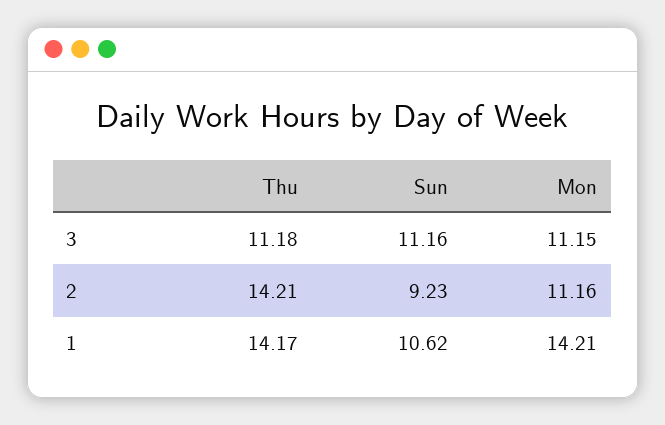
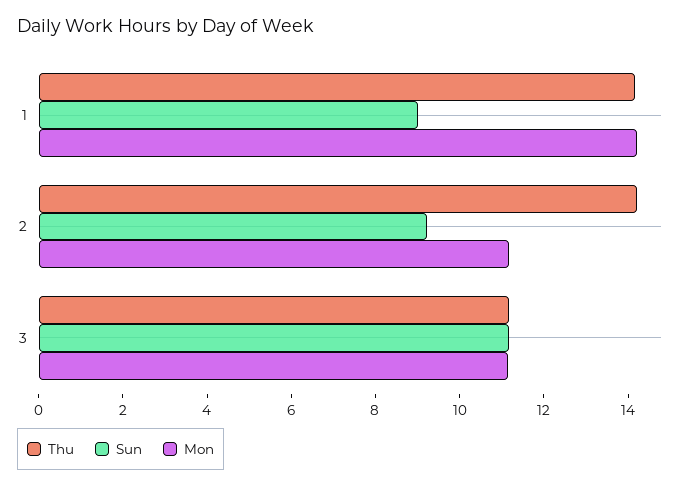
Sun, 1: 10.62 -> 9

